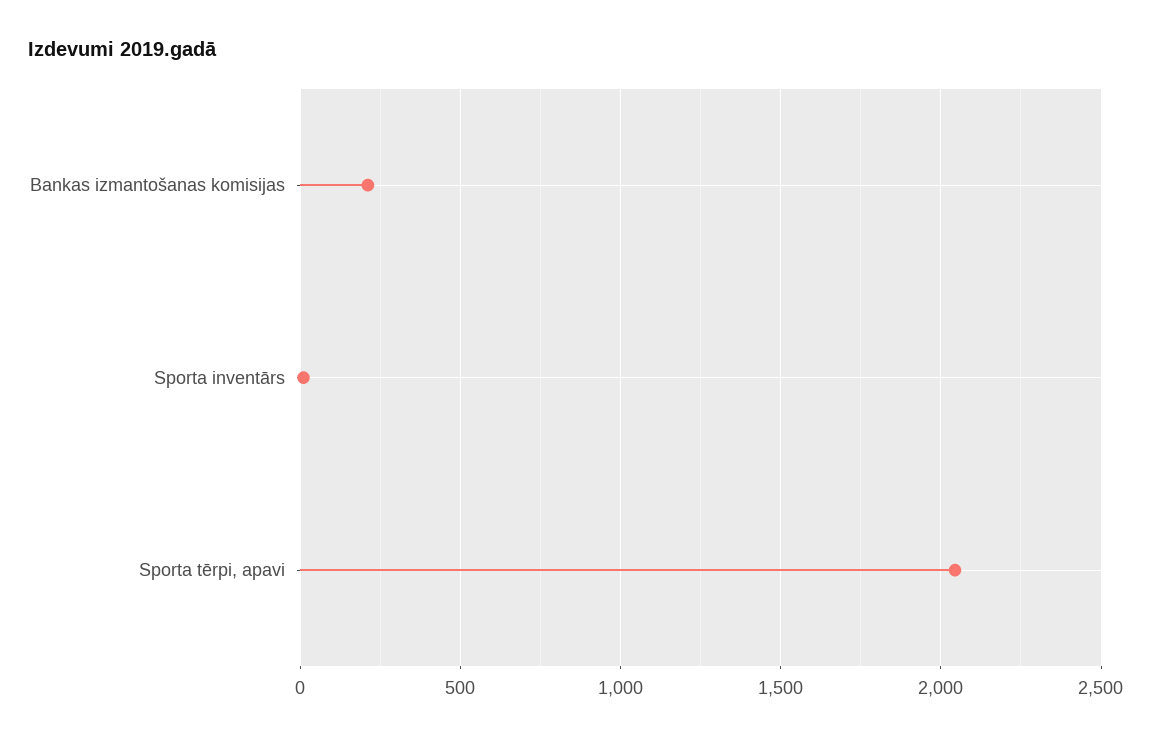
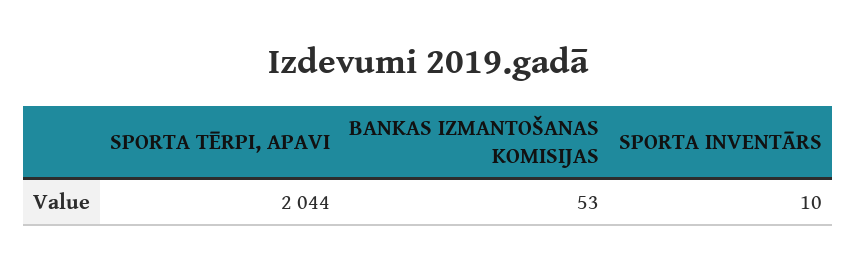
Bankas izmantošanas komisijas: 200 -> 53

